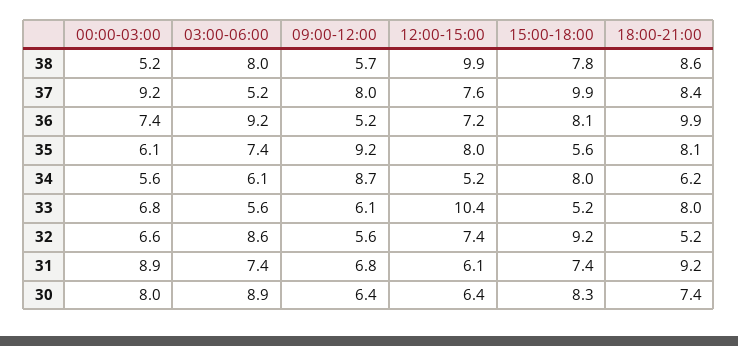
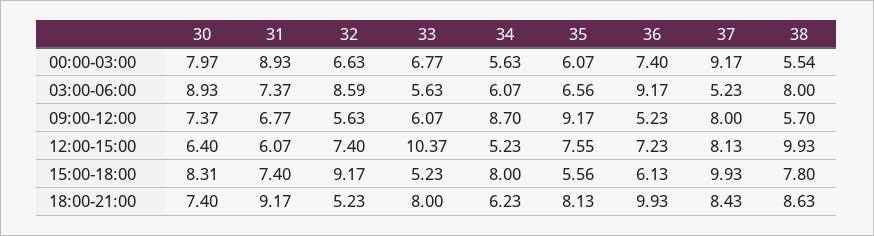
00:00-03:00, 38: 5.2 -> 5.54
12:00-15:00, 37: 7.6 -> 8.13
15:00-18:00, 36: 8.1 -> 6.13
03:00-06:00, 35: 7.4 -> 6.56
12:00-15:00, 35: 8 -> 7.55
09:00-12:00, 30: 6.4 -> 7.37

